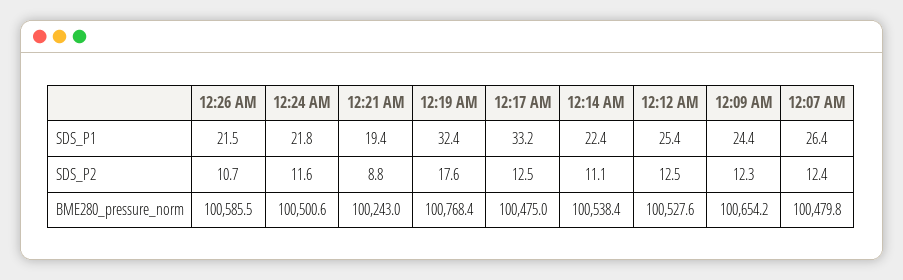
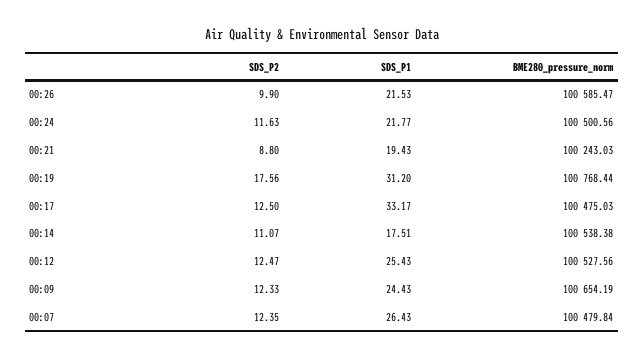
12:19 AM, SDS_P1: 32.4 -> 31.2
12:14 AM, SDS_P1: 22.4 -> 17.51
12:26 AM, SDS_P2: 10.7 -> 9.9

